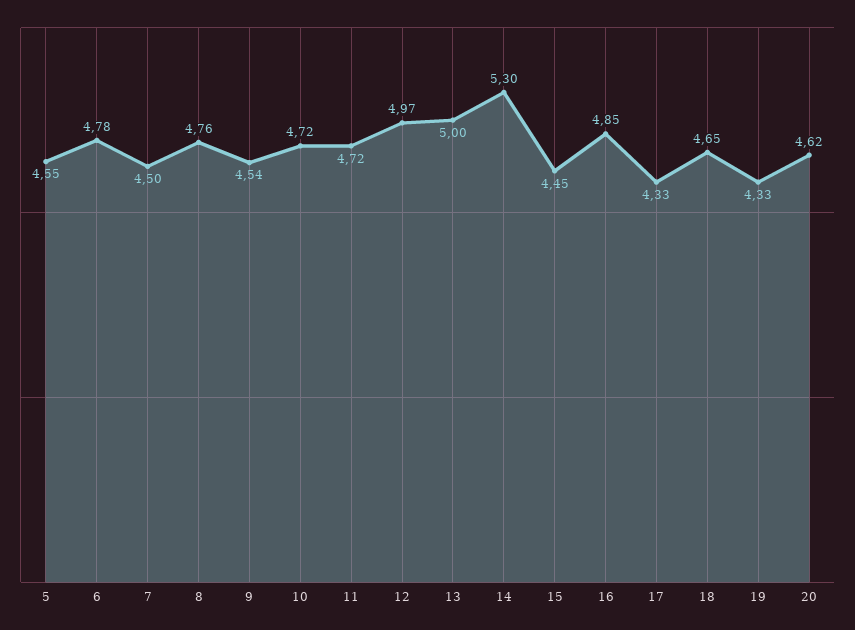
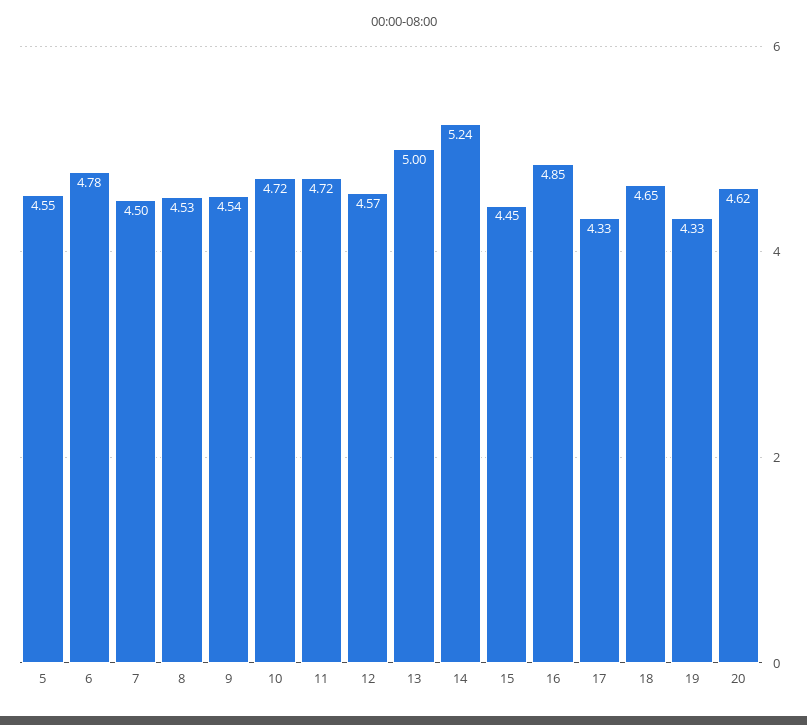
8: 4.76 -> 4.53
12: 4.97 -> 4.57
14: 5.3 -> 5.24

